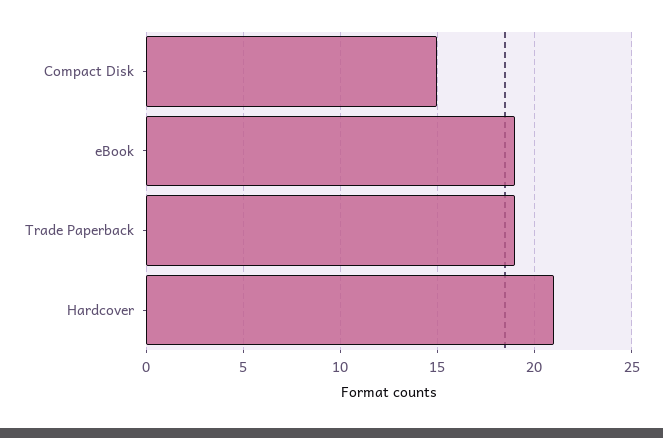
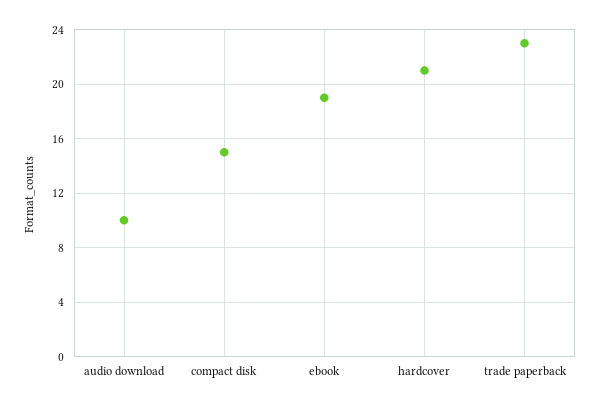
Trade Paperback: 19 -> 23
audio download: none -> 10

